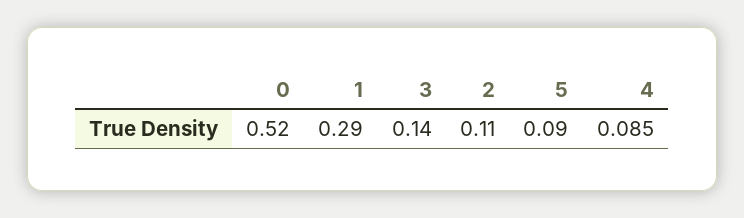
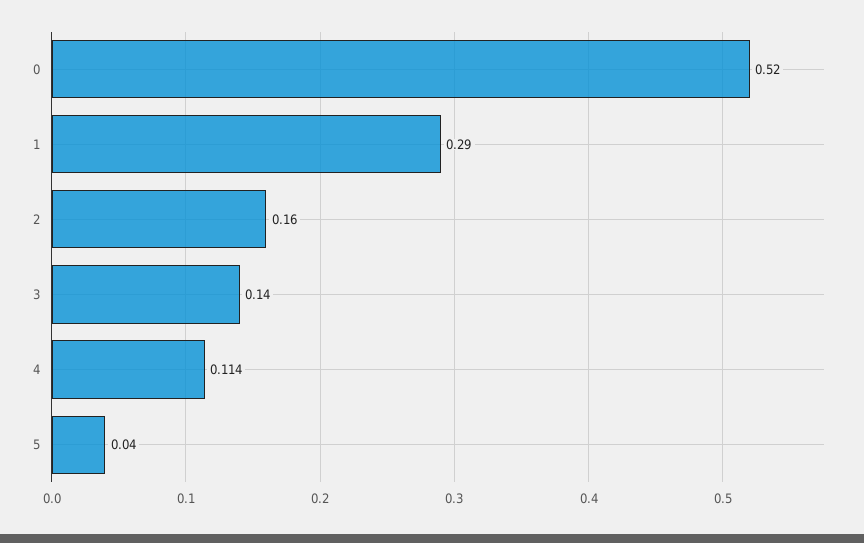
2: 0.11 -> 0.16
5: 0.09 -> 0.04
4: 0.085 -> 0.114

